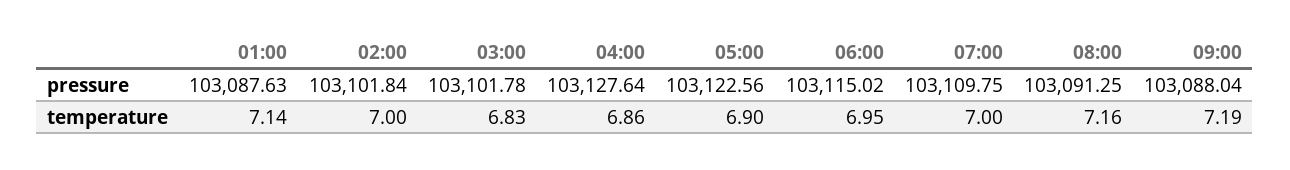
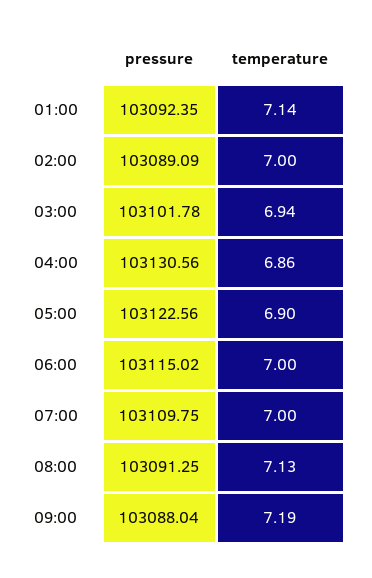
01:00, pressure: 103087.63 -> 103092.35
02:00, pressure: 103101.84 -> 103089.09
04:00, pressure: 103127.64 -> 103130.56
03:00, temperature: 6.83 -> 6.94
06:00, temperature: 6.95 -> 7
08:00, temperature: 7.16 -> 7.13

